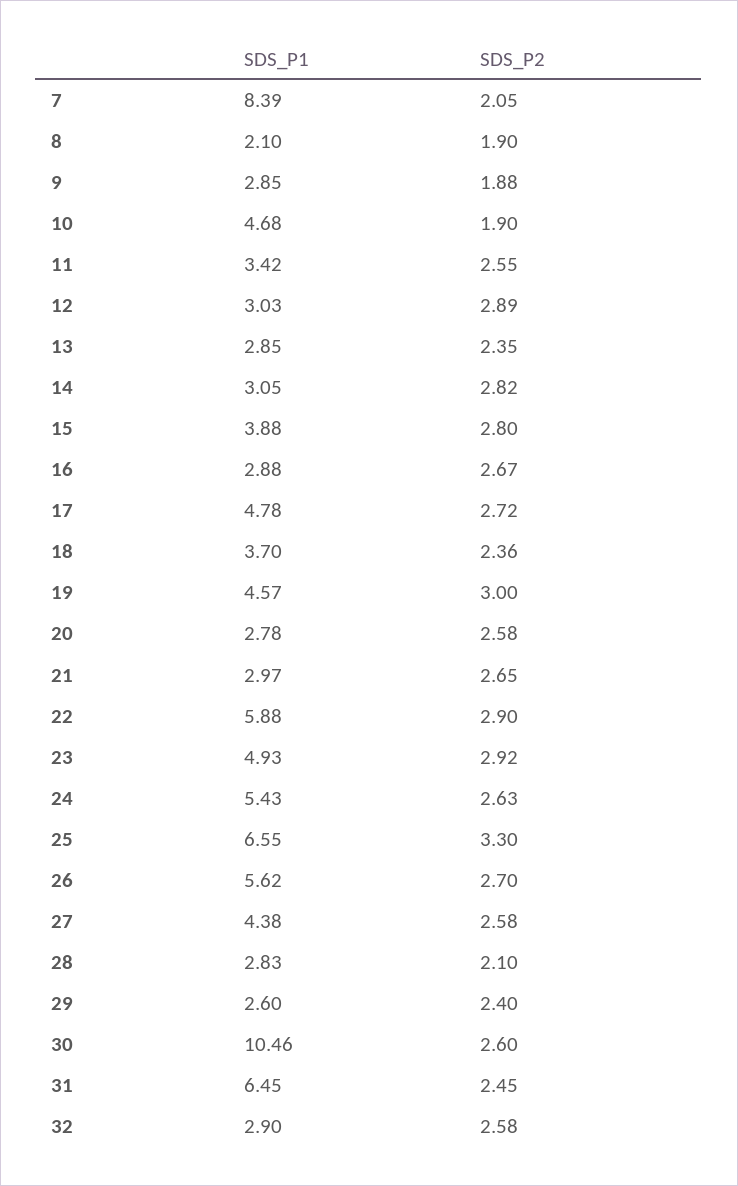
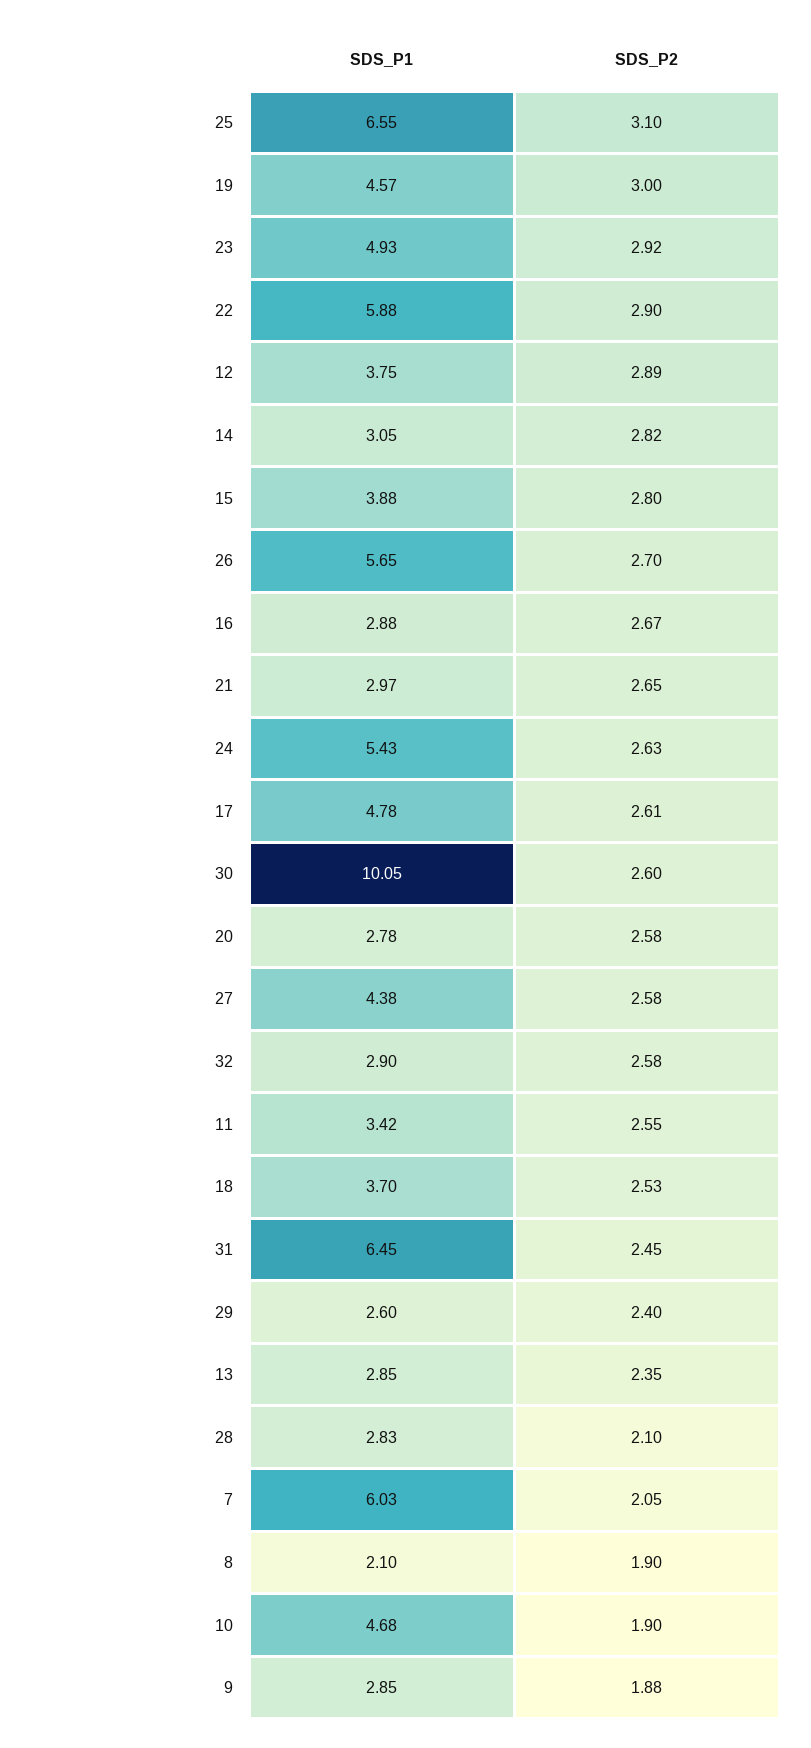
SDS_P1, 7: 8.39 -> 6.03
SDS_P1, 12: 3.03 -> 3.75
SDS_P2, 17: 2.72 -> 2.61
SDS_P2, 18: 2.36 -> 2.53
SDS_P2, 25: 3.3 -> 3.1
SDS_P1, 26: 5.62 -> 5.65
SDS_P1, 30: 10.46 -> 10.05

